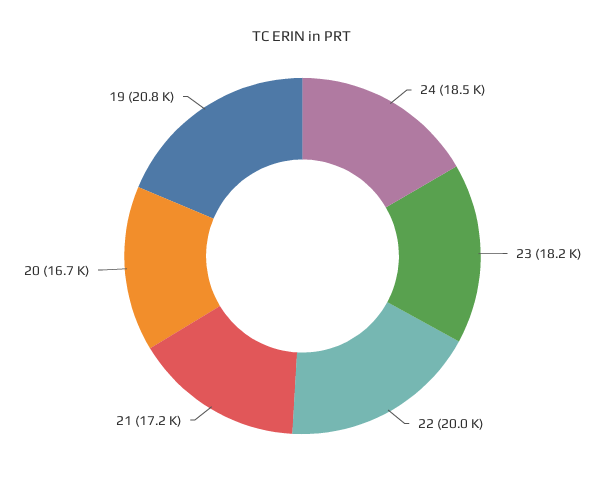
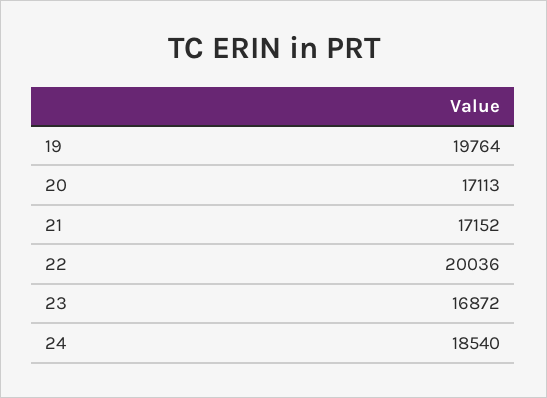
23: 18200 -> 16872
20: 16700 -> 17113
19: 20800 -> 19764

